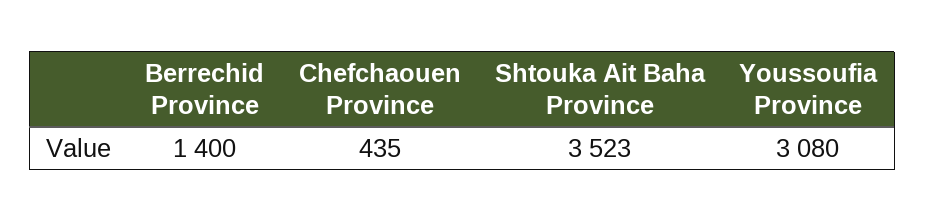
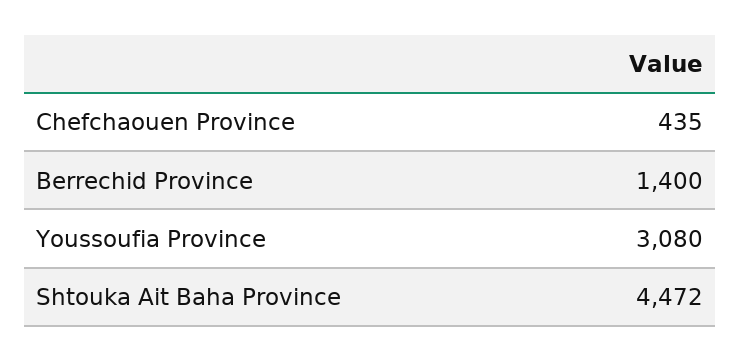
Shtouka Ait Baha Province: 3523 -> 4472

